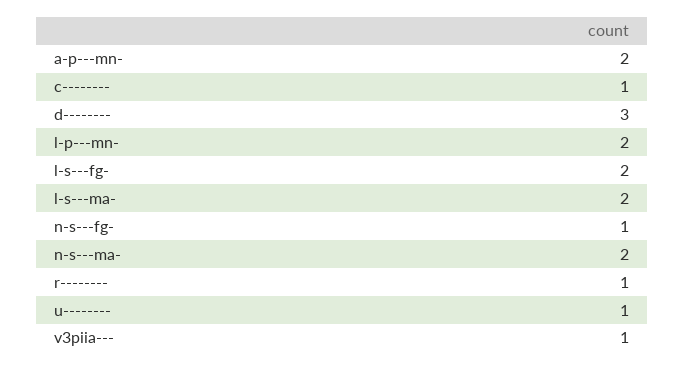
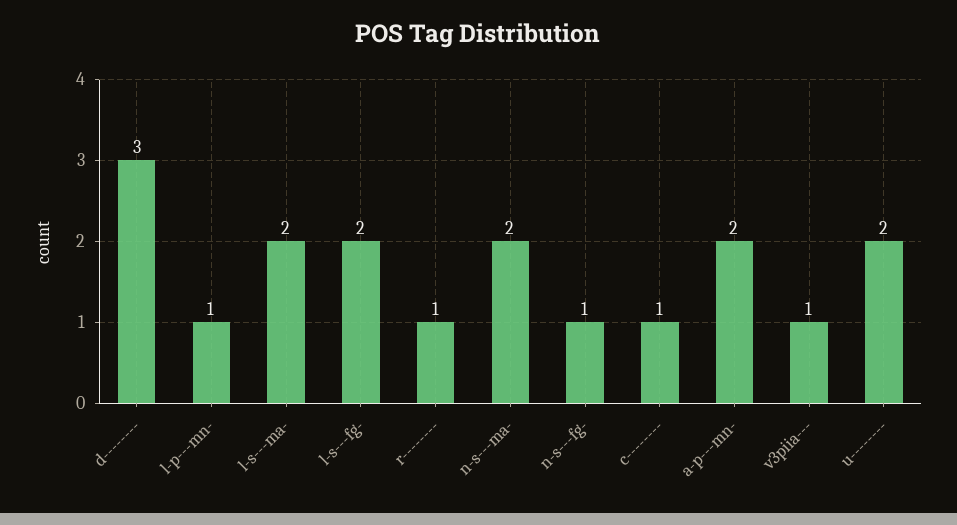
l-p---mn-: 2 -> 1
u--------: 1 -> 2

